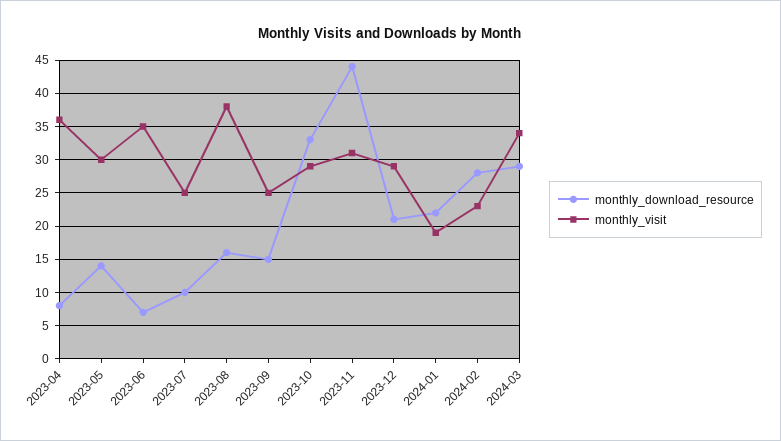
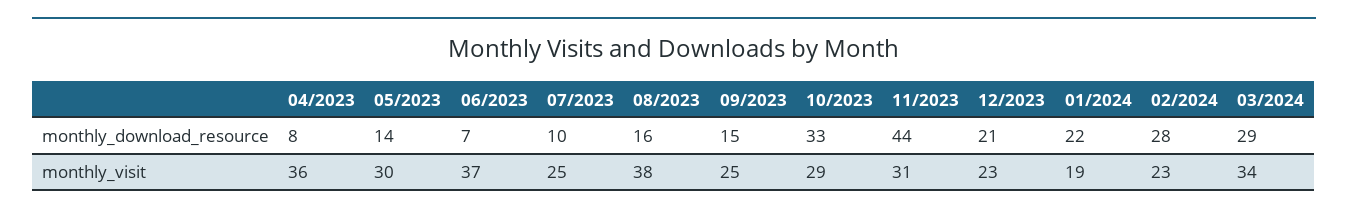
monthly_visit, 2023-06: 35 -> 37
monthly_visit, 2023-12: 29 -> 23

